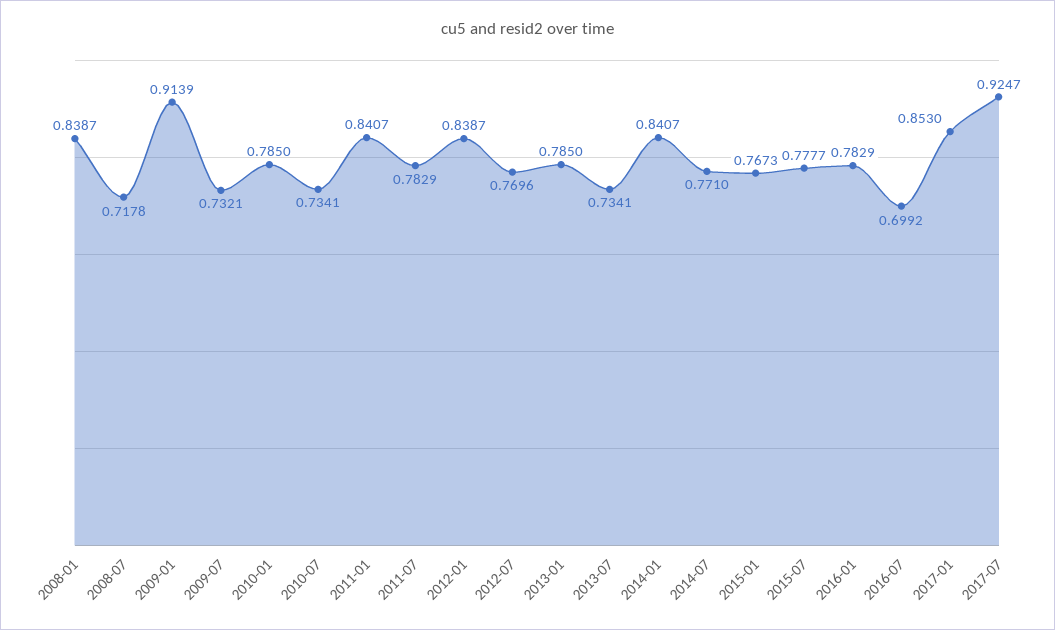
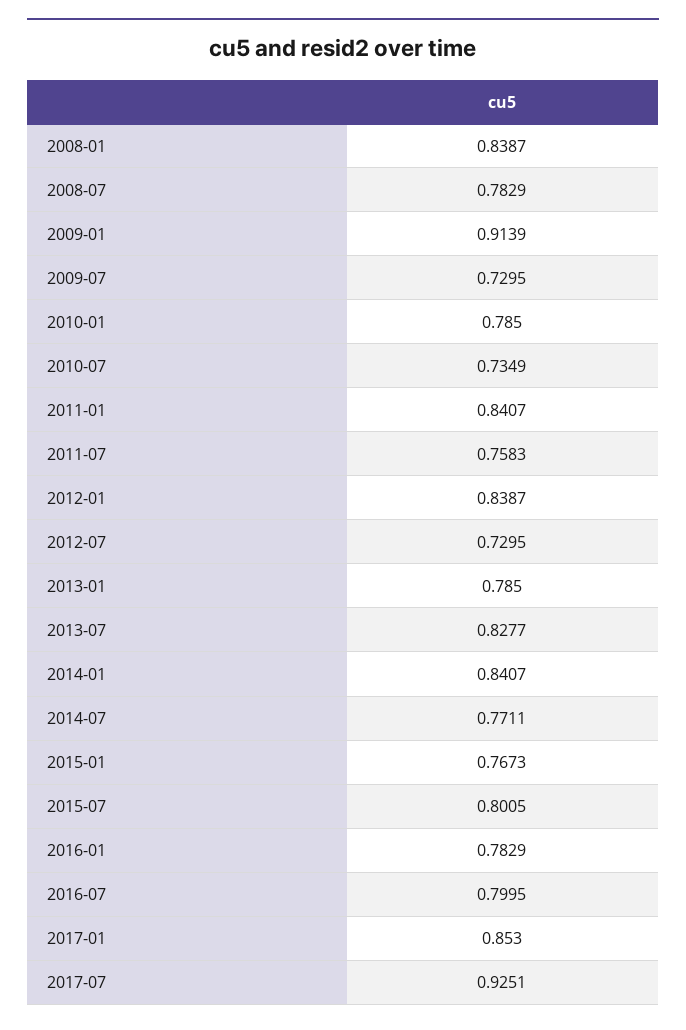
2008-07: 0.7178 -> 0.7829
2009-07: 0.7321 -> 0.7295
2010-07: 0.7341 -> 0.7349
2011-07: 0.7829 -> 0.7583
2012-07: 0.7696 -> 0.7295
2013-07: 0.7341 -> 0.8277
2014-07: 0.771 -> 0.7711
2015-07: 0.7777 -> 0.8005
2016-07: 0.6992 -> 0.7995
2017-07: 0.9247 -> 0.9251

